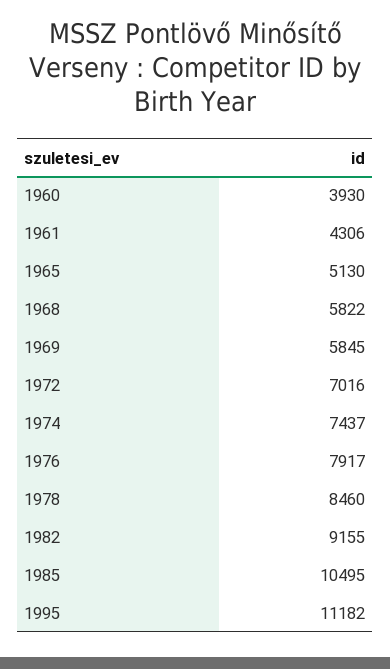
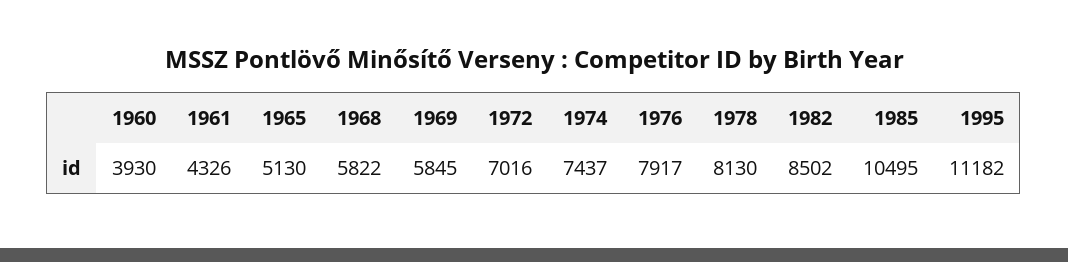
1961: 4306 -> 4326
1978: 8460 -> 8130
1982: 9155 -> 8502

